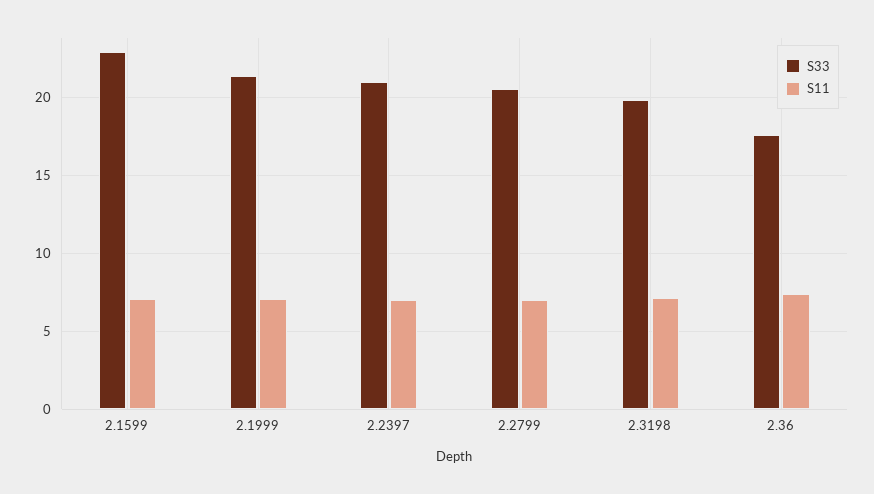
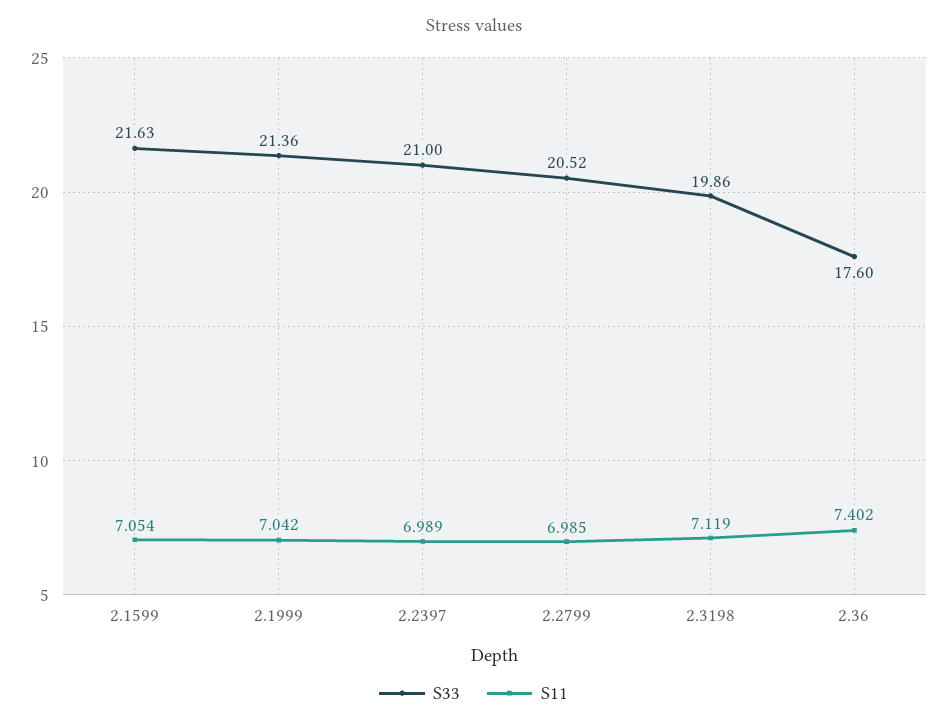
S33, 2.1599: 23 -> 21.63

